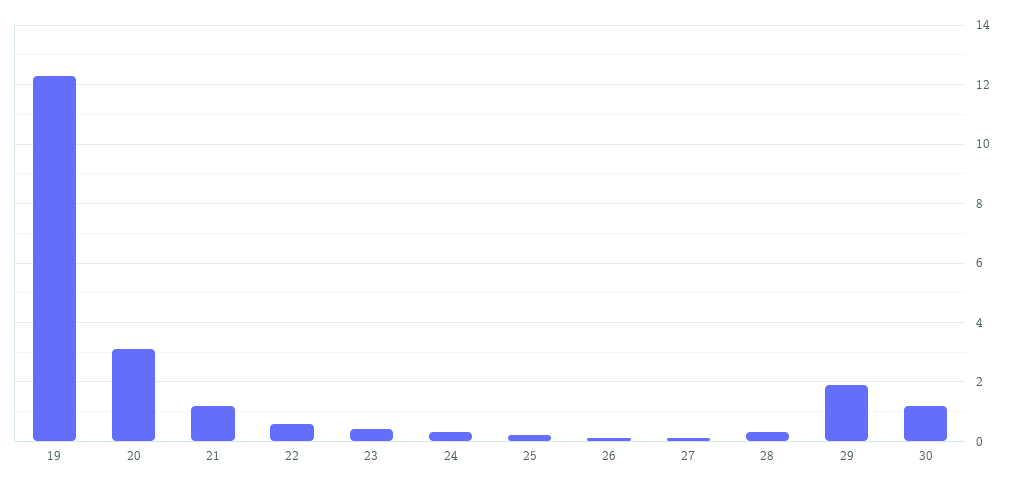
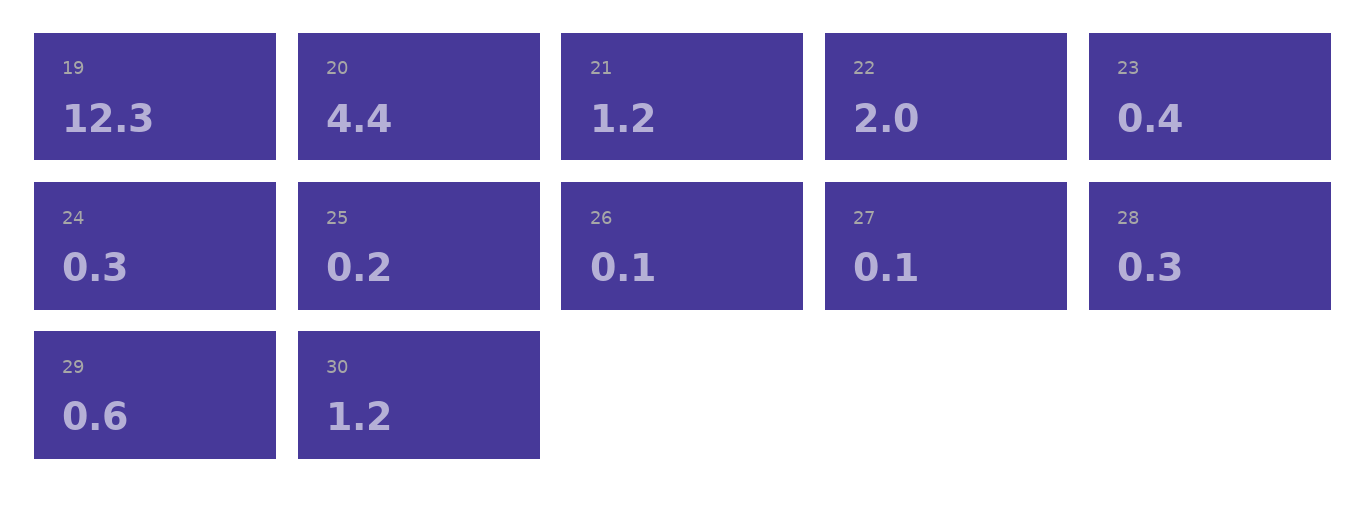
20: 3 -> 4.4
22: 0.5 -> 2
29: 2 -> 0.6

